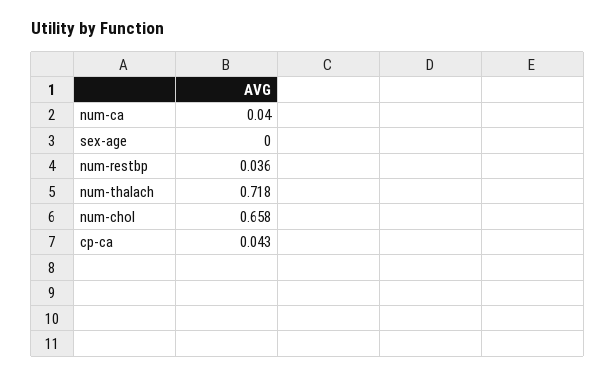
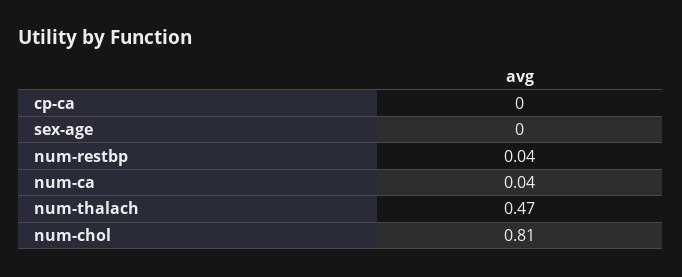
num-thalach: 0.718 -> 0.47
num-chol: 0.658 -> 0.81
cp-ca: 0.043 -> 0

